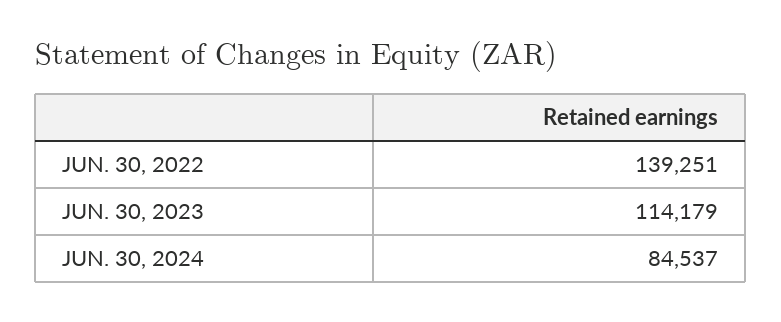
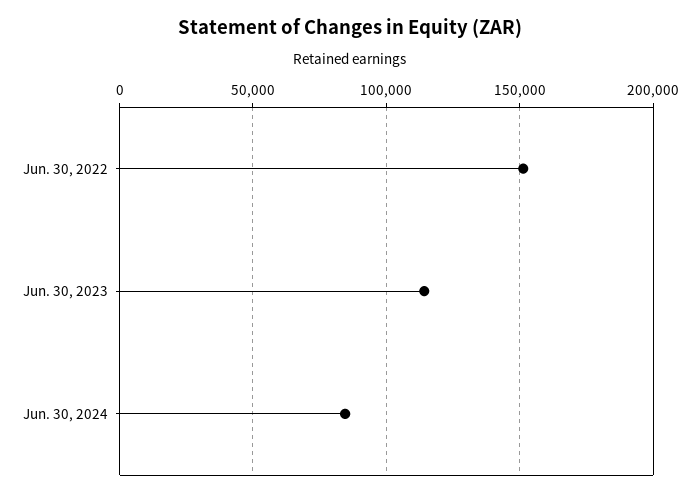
JUN. 30, 2022: 139251 -> 150000

